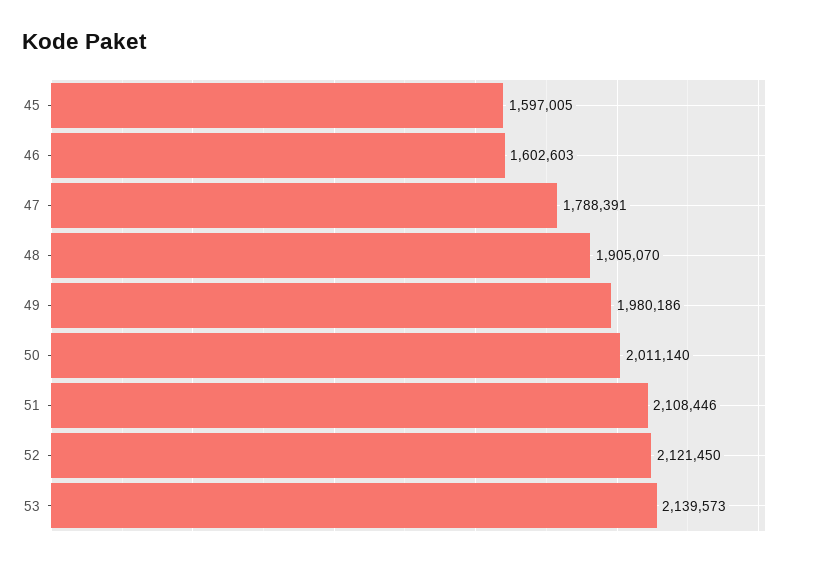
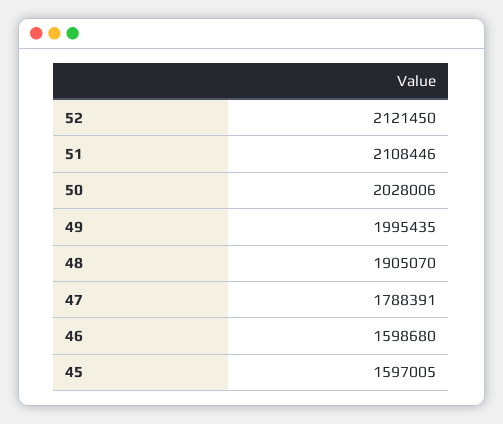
46: 1602603 -> 1598680
49: 1980186 -> 1995435
50: 2011140 -> 2028006
53: 2139573 -> none

